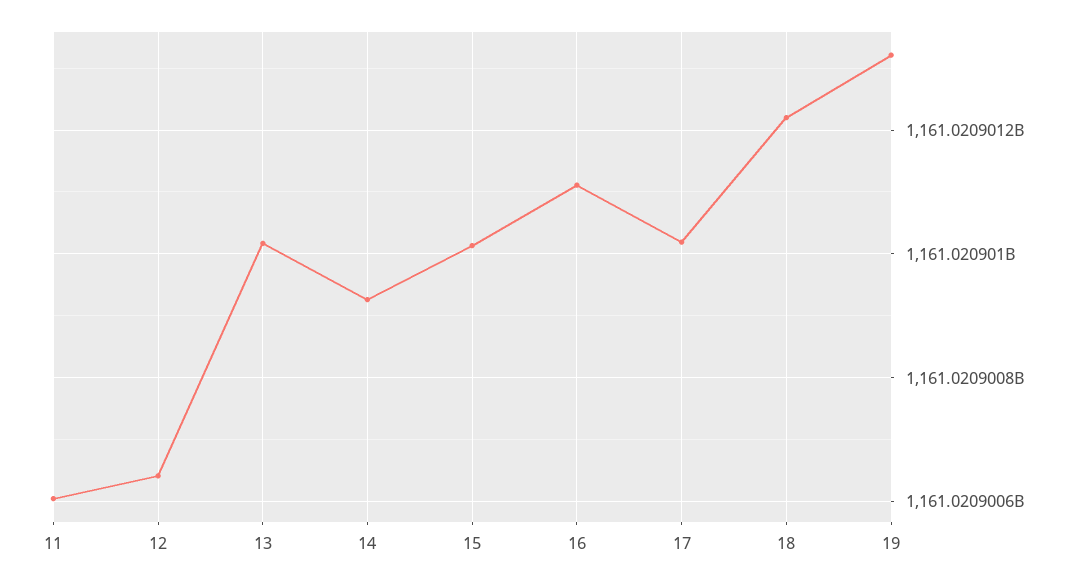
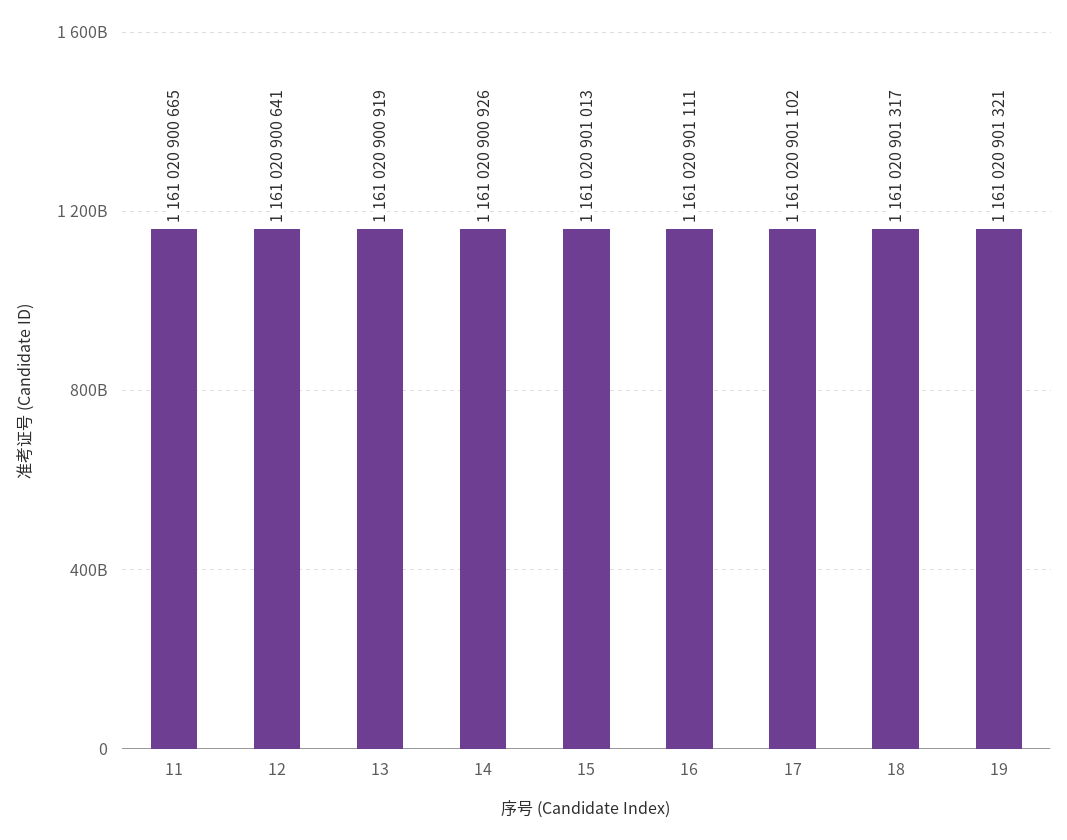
11: 1161020900600 -> 1161020900665
13: 1161020901020 -> 1161020900919
17: 1161020901020 -> 1161020901102
18: 1161020901220 -> 1161020901317

